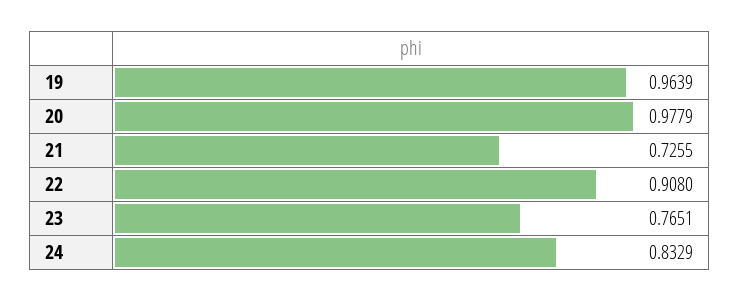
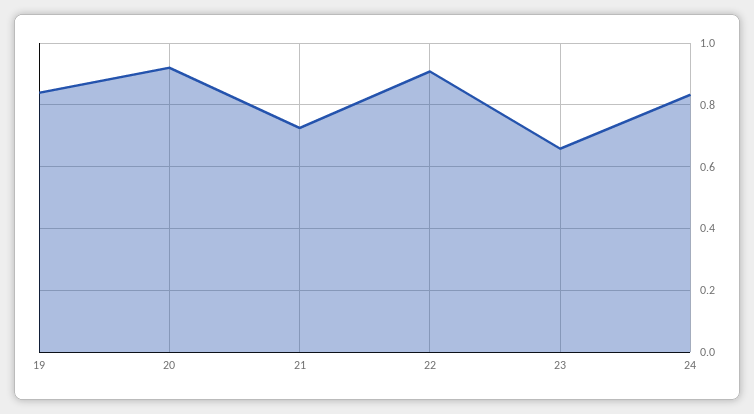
19: 0.9639 -> 0.84
20: 0.9779 -> 0.92
23: 0.7651 -> 0.66

